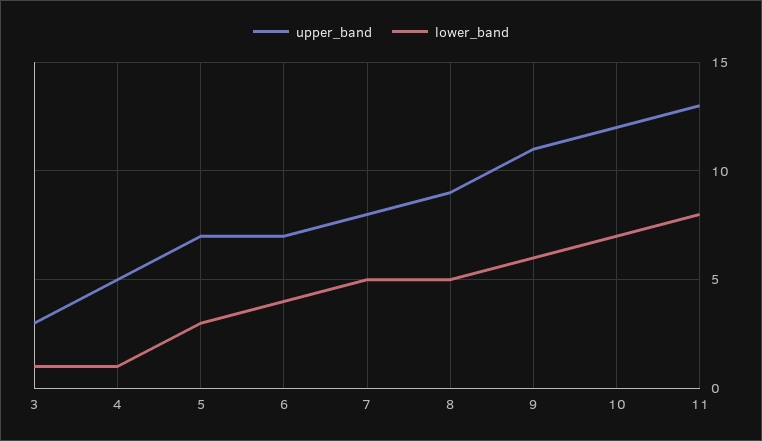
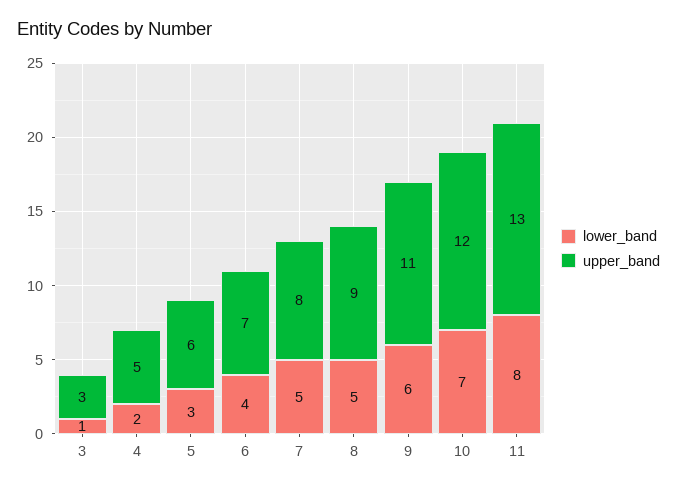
lower_band, 4: 1 -> 2
upper_band, 5: 7 -> 6

